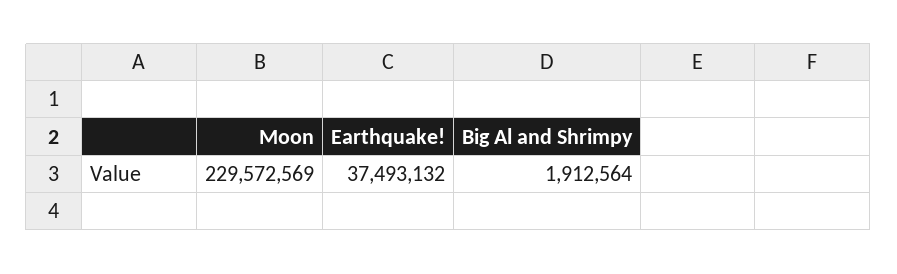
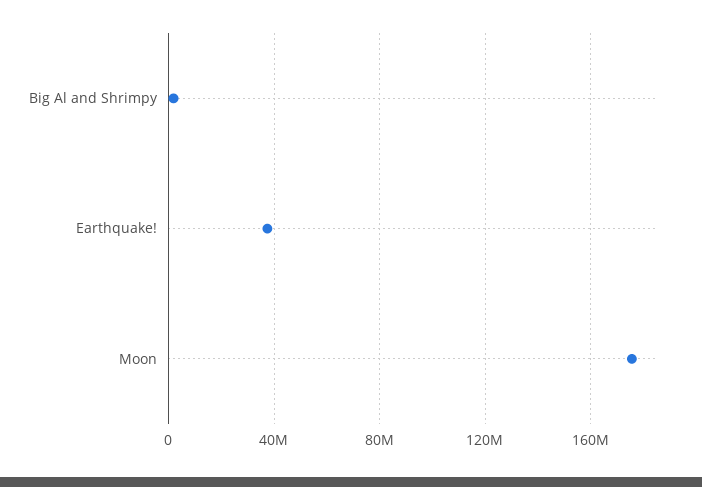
Moon: 229572569 -> 175000000

